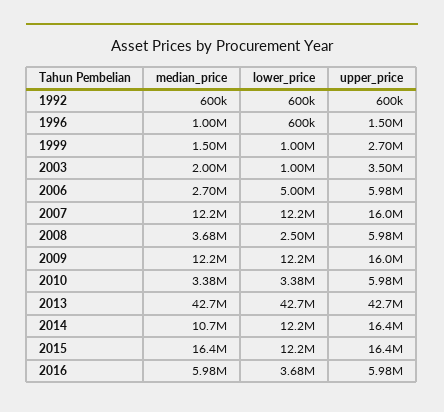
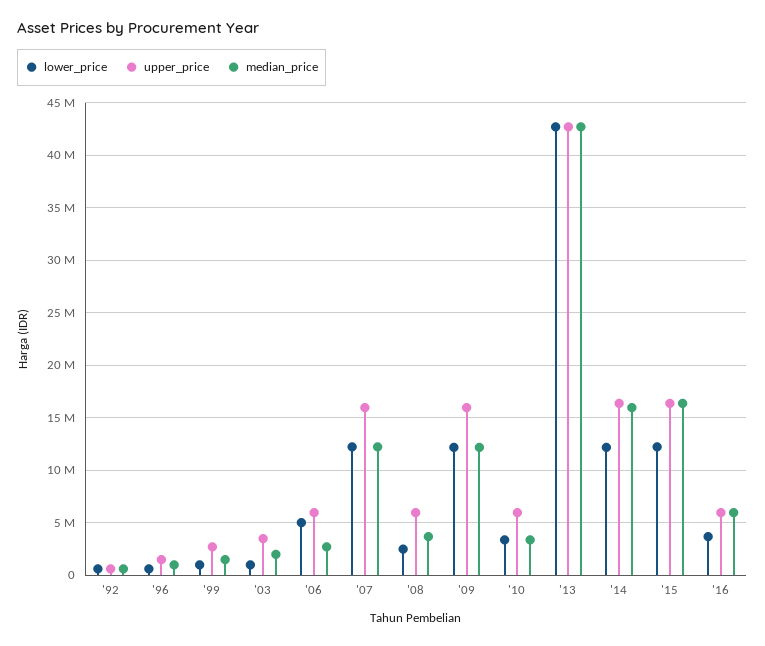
median_price, 2014: 10700000 -> 16000000

